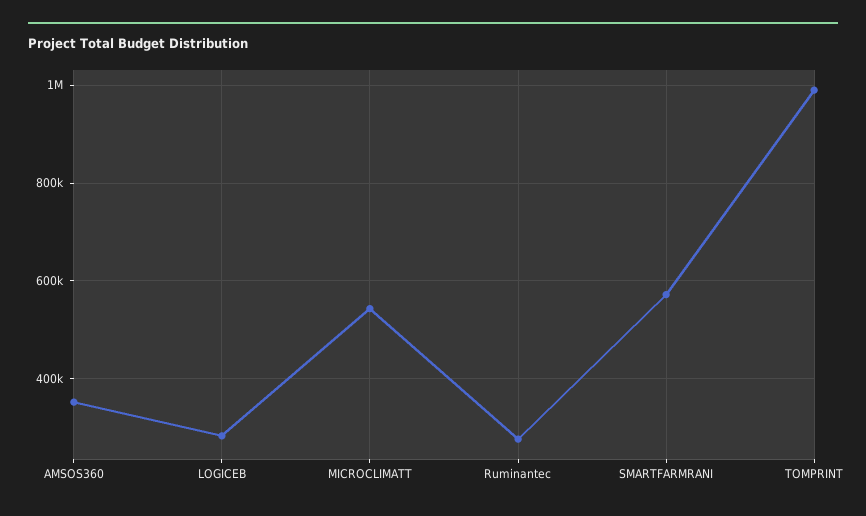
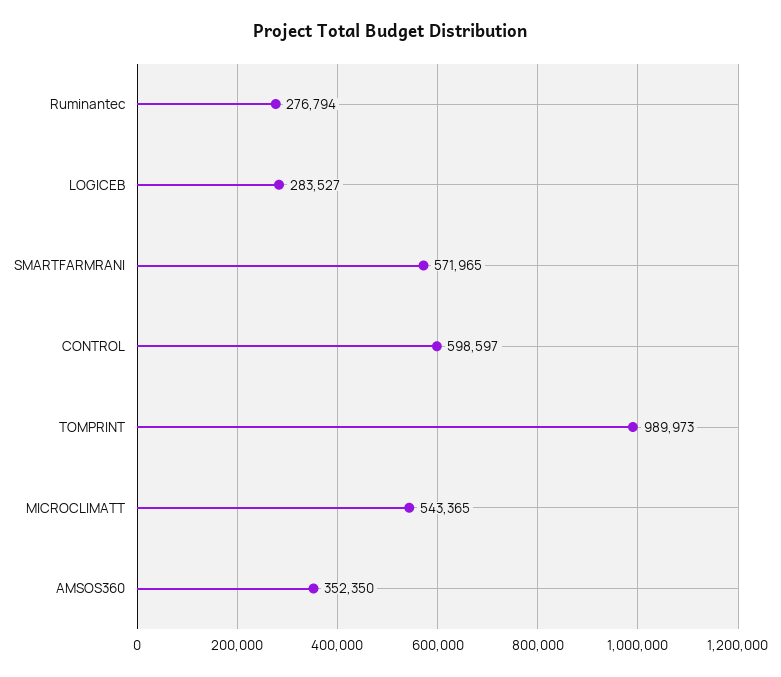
CONTROL: none -> 598597

